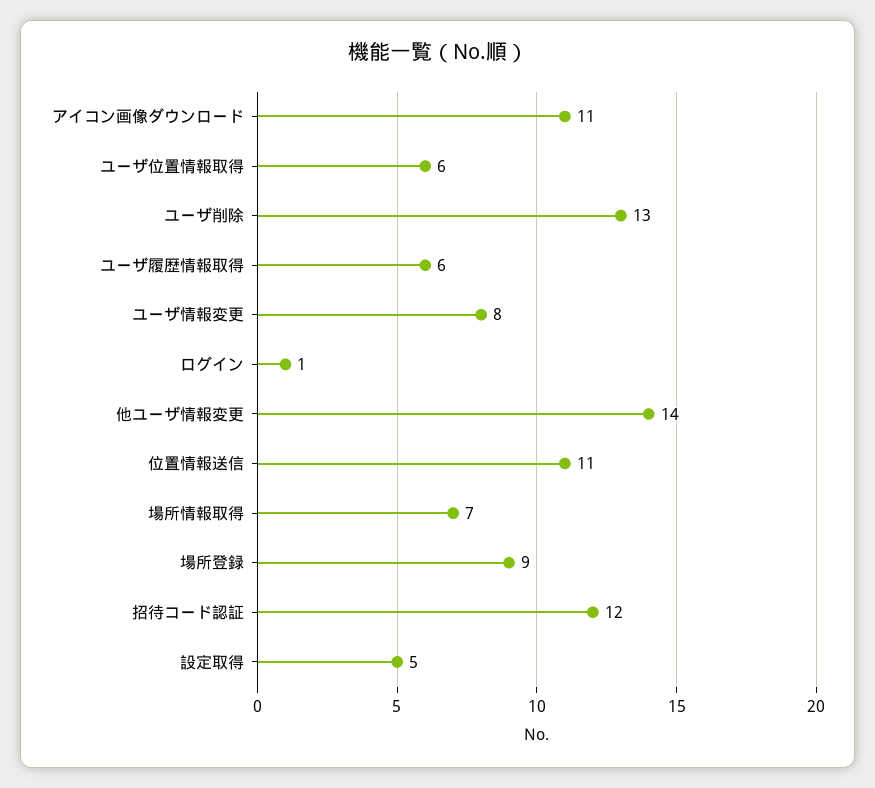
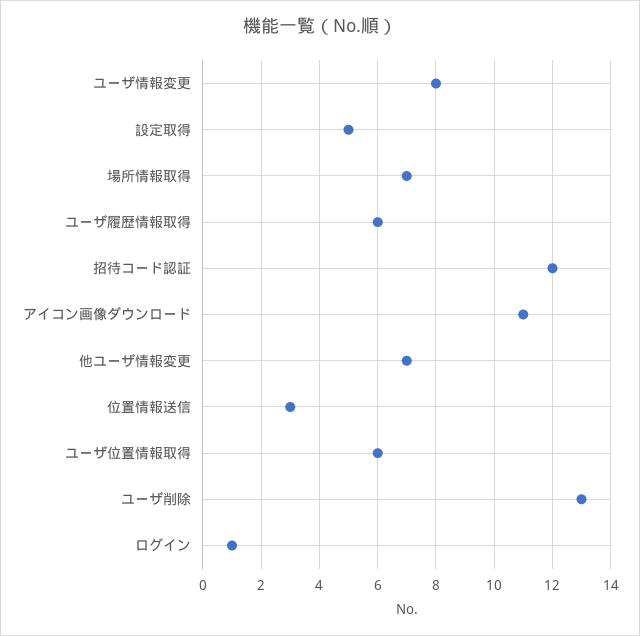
他ユーザ情報変更: 14 -> 7
位置情報送信: 11 -> 3
場所登録: 9 -> none

